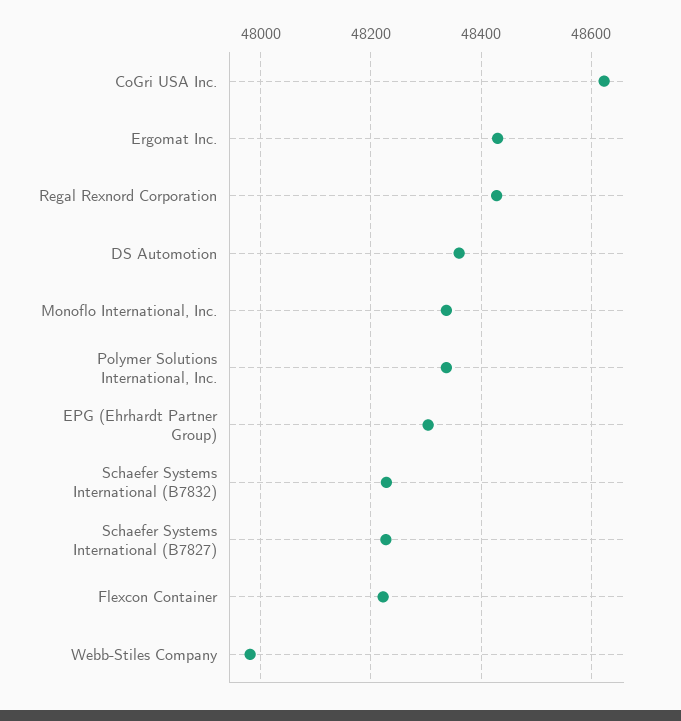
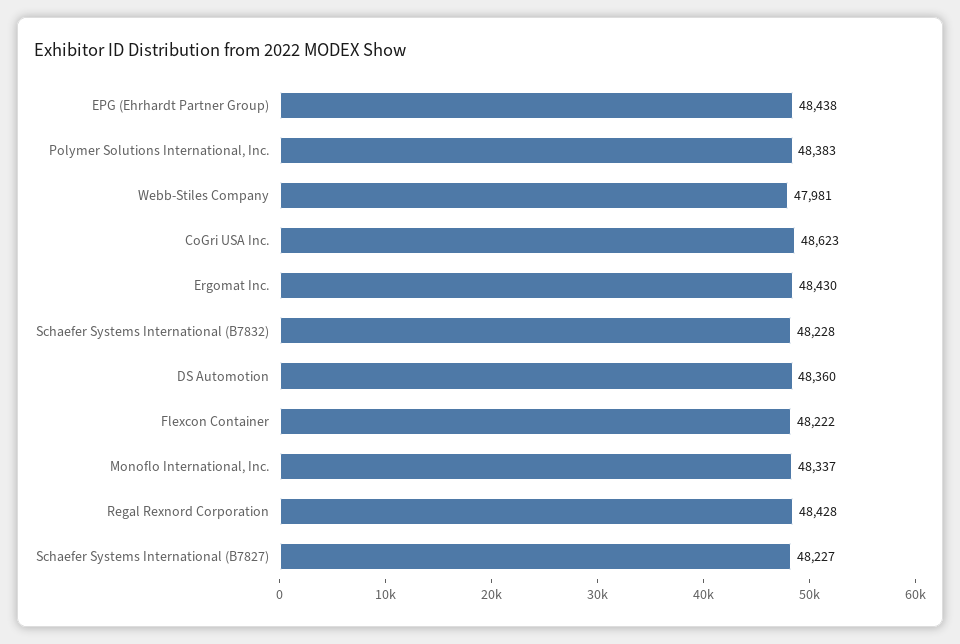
Polymer Solutions International, Inc.: 48340 -> 48383
EPG (Ehrhardt Partner Group): 48300 -> 48438

